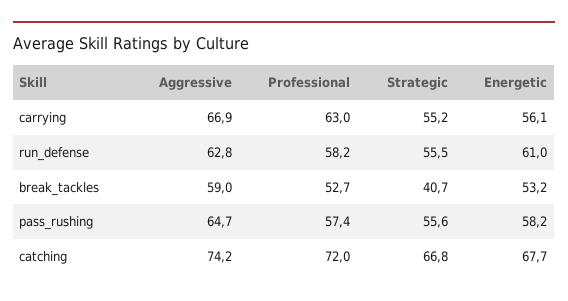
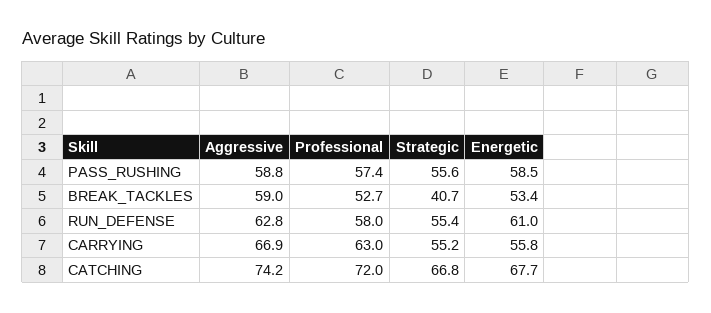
Energetic, carrying: 56.1 -> 55.8
Professional, run_defense: 58.2 -> 58
Strategic, run_defense: 55.5 -> 55.4
Energetic, break_tackles: 53.2 -> 53.4
Aggressive, pass_rushing: 64.7 -> 58.8
Energetic, pass_rushing: 58.2 -> 58.5

